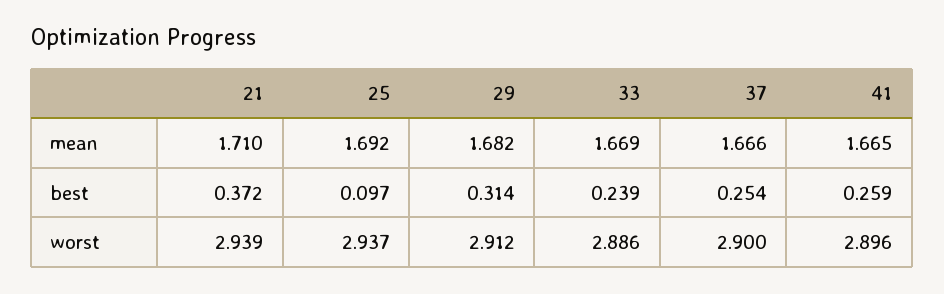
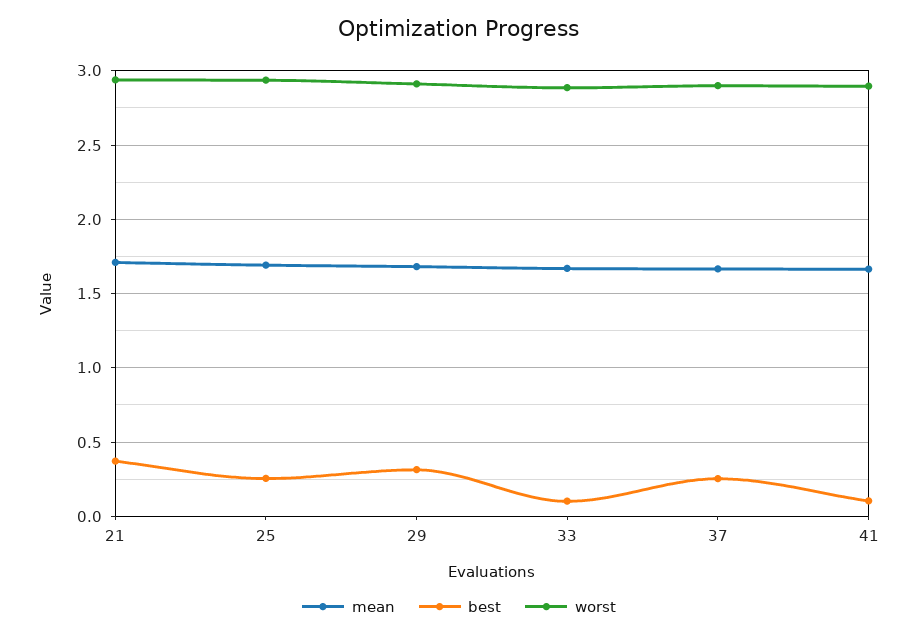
best, 25: 0.097 -> 0.25
best, 33: 0.239 -> 0.1
best, 41: 0.259 -> 0.1

